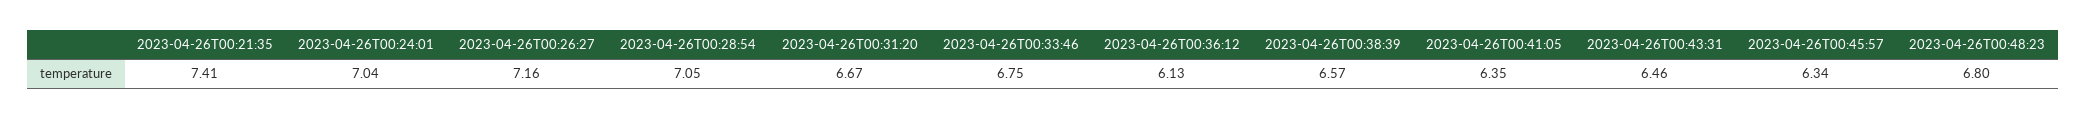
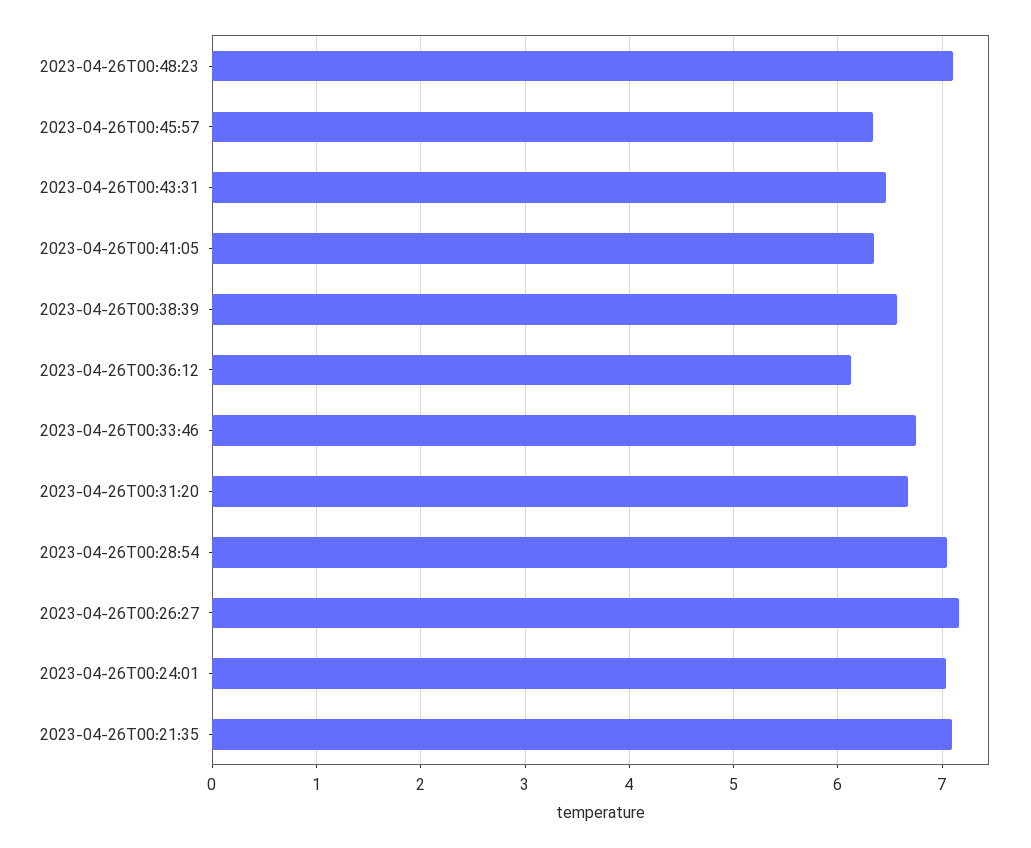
2023-04-26T00:21:35: 7.41 -> 7.1
2023-04-26T00:48:23: 6.8 -> 7.1

